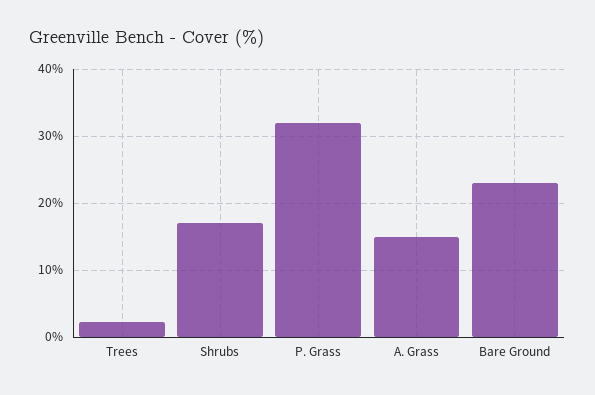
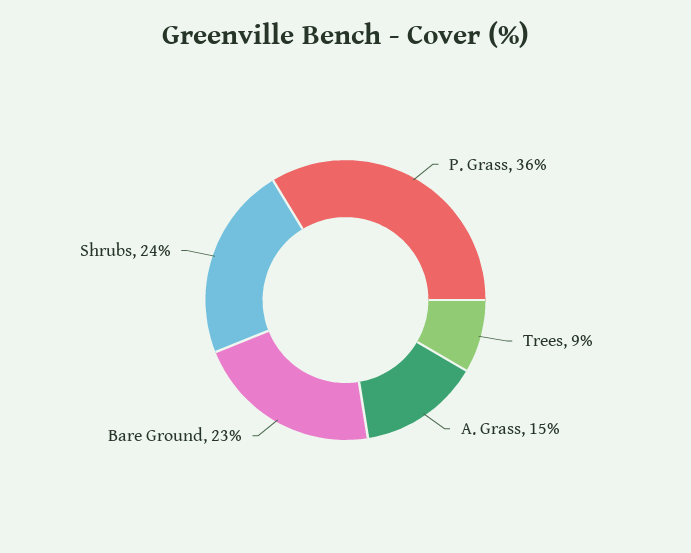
Trees: 2 -> 9
Shrubs: 17 -> 24
P. Grass: 32 -> 36

